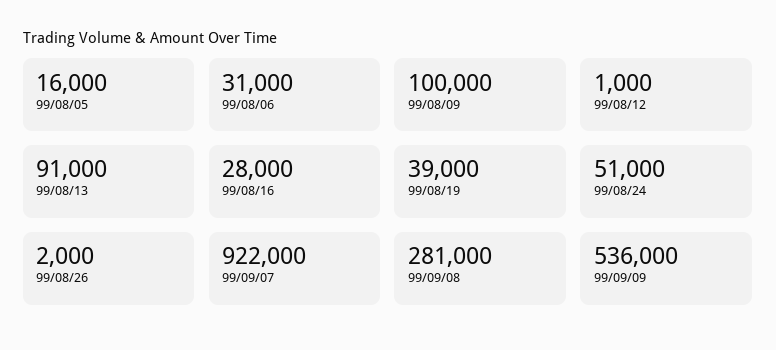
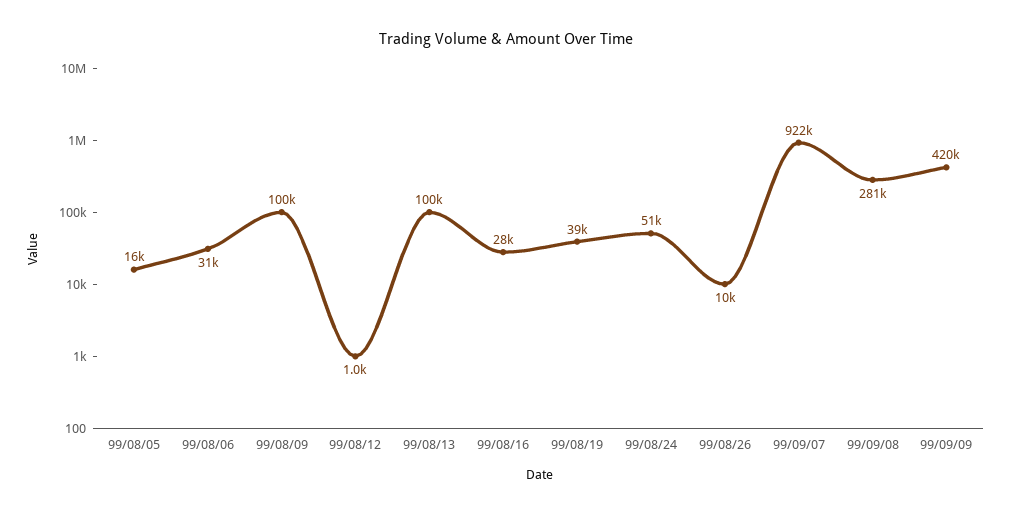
99/08/13: 91000 -> 100000
99/08/26: 2000 -> 10000
99/09/09: 536000 -> 420000

